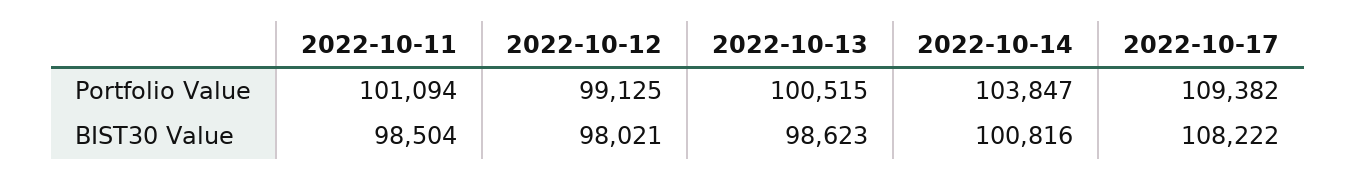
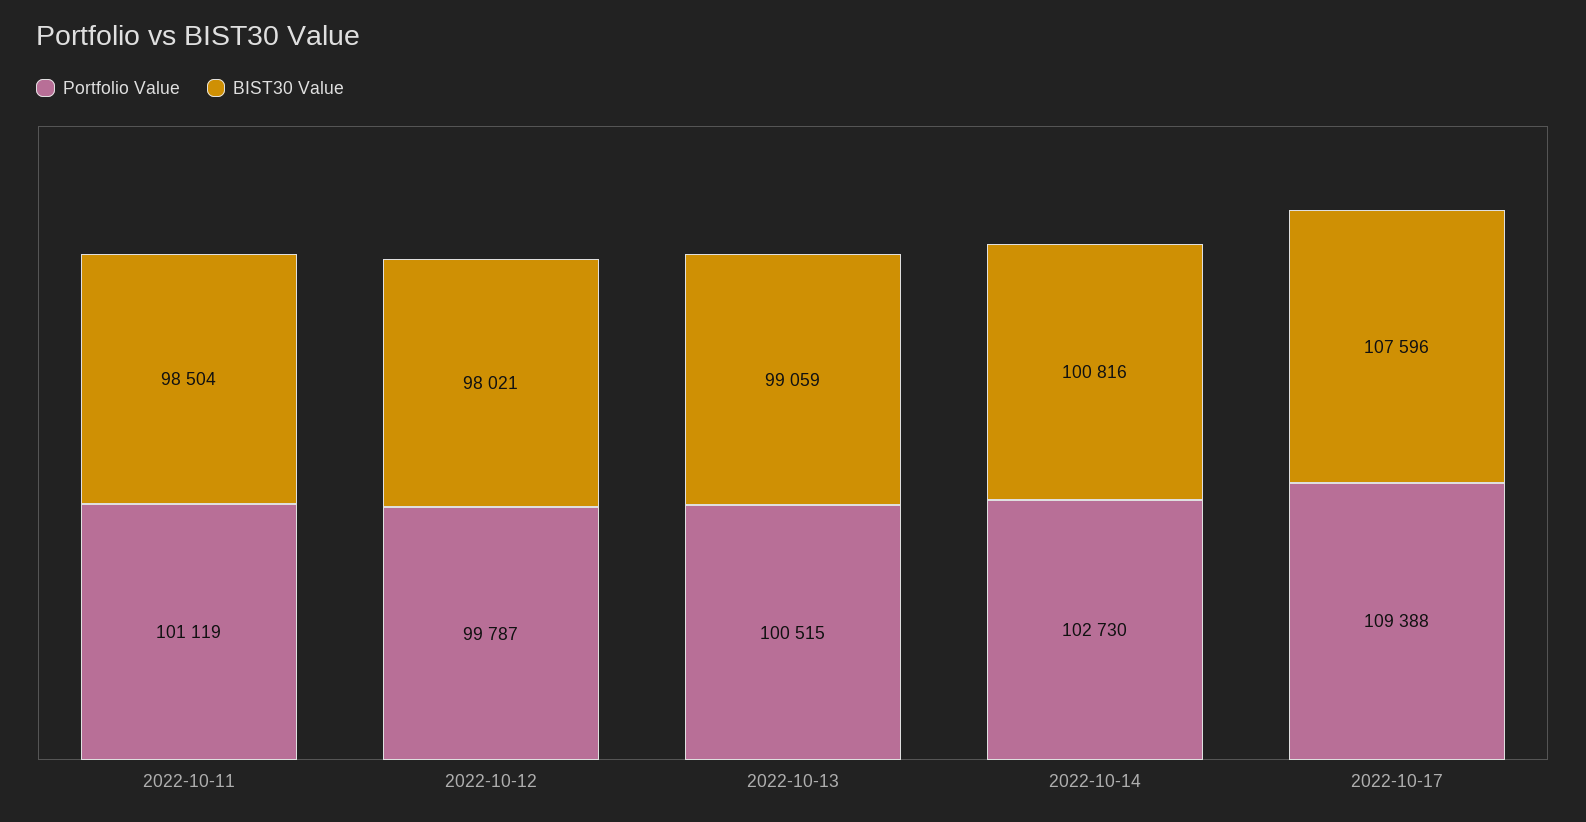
Portfolio Value, 2022-10-11: 101094 -> 101119
Portfolio Value, 2022-10-12: 99125 -> 99787
Portfolio Value, 2022-10-14: 103847 -> 102730
Portfolio Value, 2022-10-17: 109382 -> 109388
BIST30 Value, 2022-10-13: 98623 -> 99059
BIST30 Value, 2022-10-17: 108222 -> 107596

